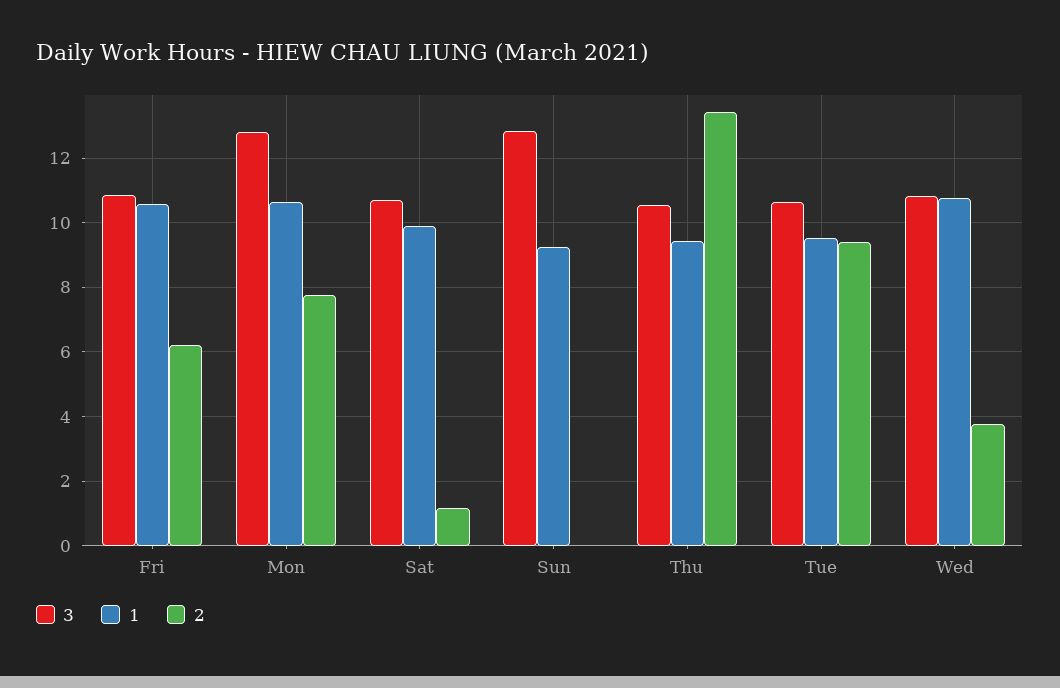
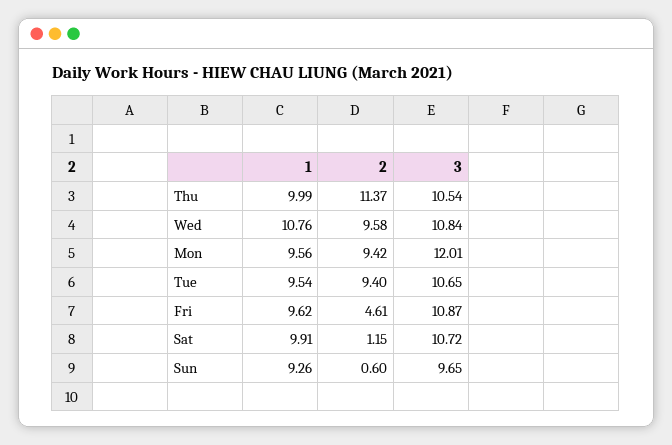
1, Fri: 10.6 -> 9.62
2, Fri: 6.2 -> 4.61
3, Mon: 12.8 -> 12.01
1, Mon: 10.6 -> 9.56
2, Mon: 7.8 -> 9.42
3, Sun: 12.8 -> 9.65
2, Sun: 0 -> 0.6
1, Thu: 9.4 -> 9.99
2, Thu: 13.4 -> 11.37
2, Wed: 3.8 -> 9.58

